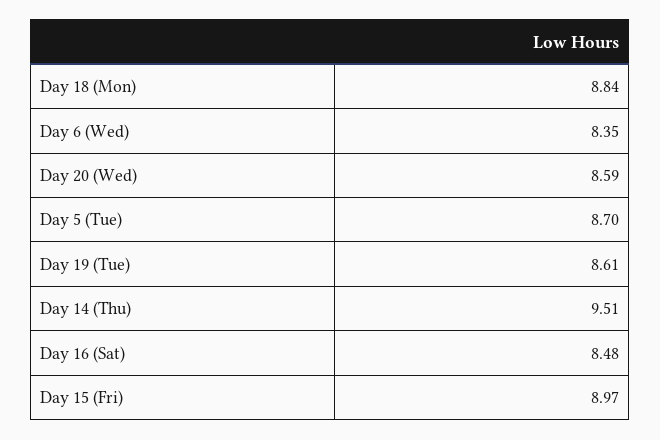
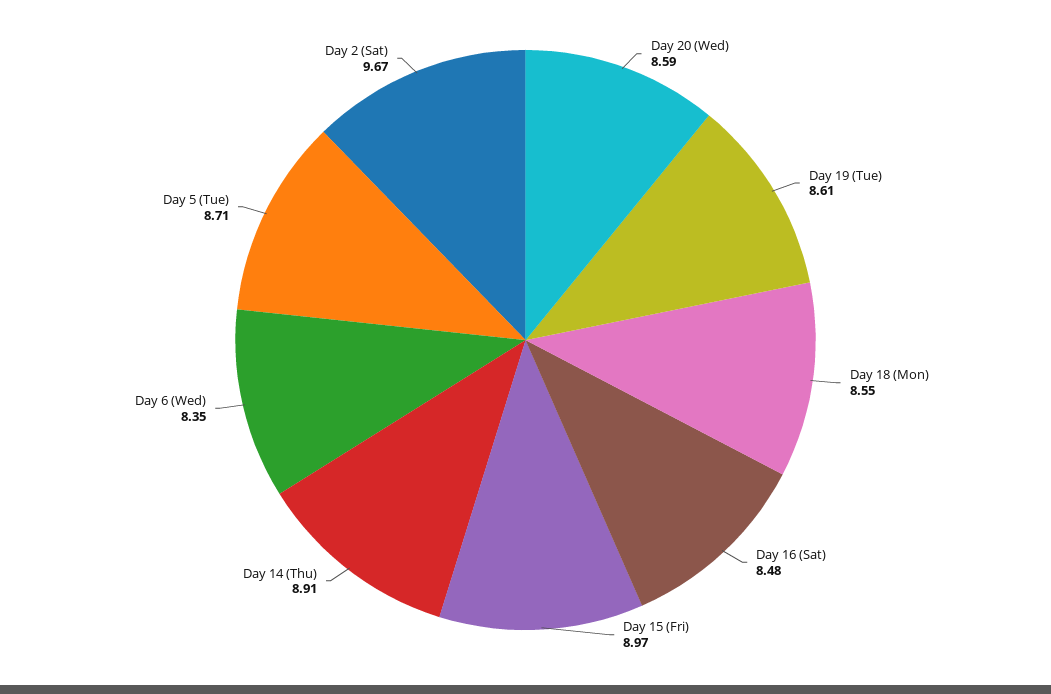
Day 18 (Mon): 8.84 -> 8.55
Day 5 (Tue): 8.7 -> 8.71
Day 14 (Thu): 9.51 -> 8.91
Day 2 (Sat): none -> 9.67

